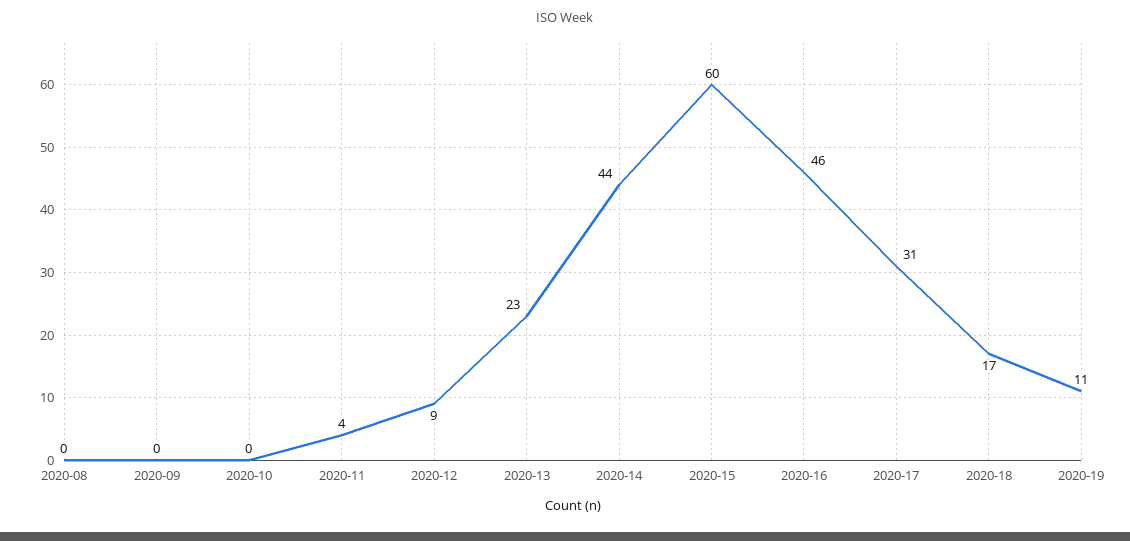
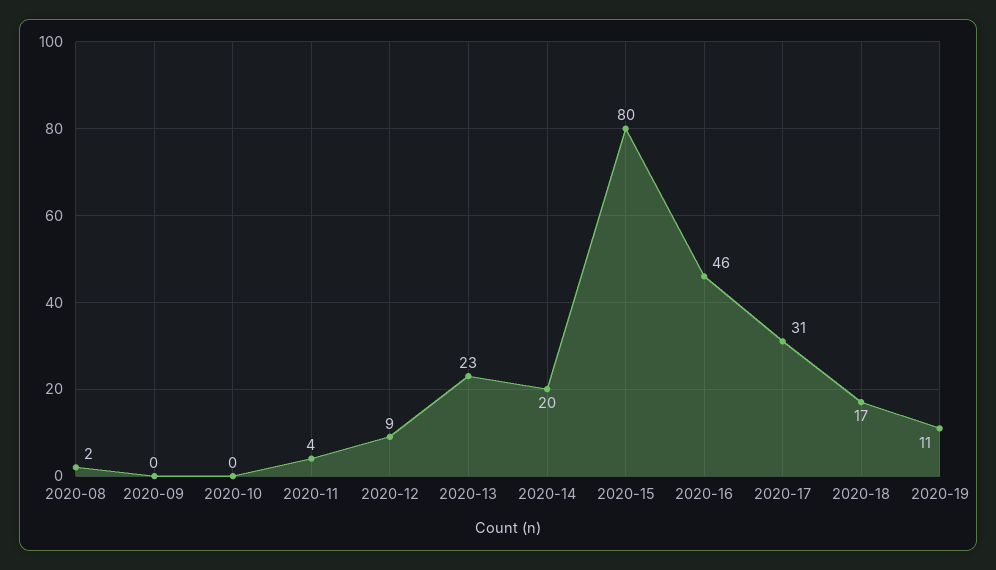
2020-08: 0 -> 2
2020-14: 44 -> 20
2020-15: 60 -> 80

